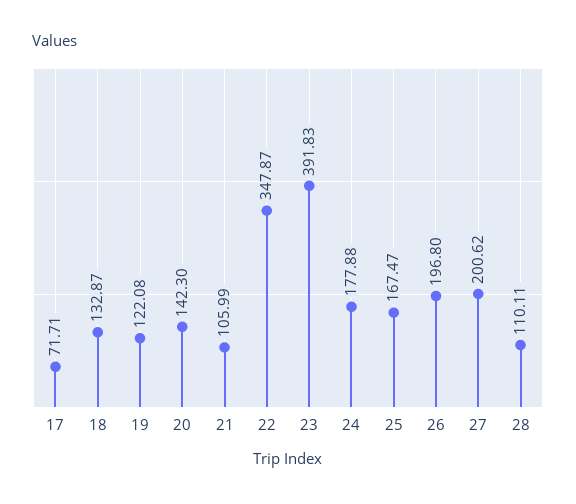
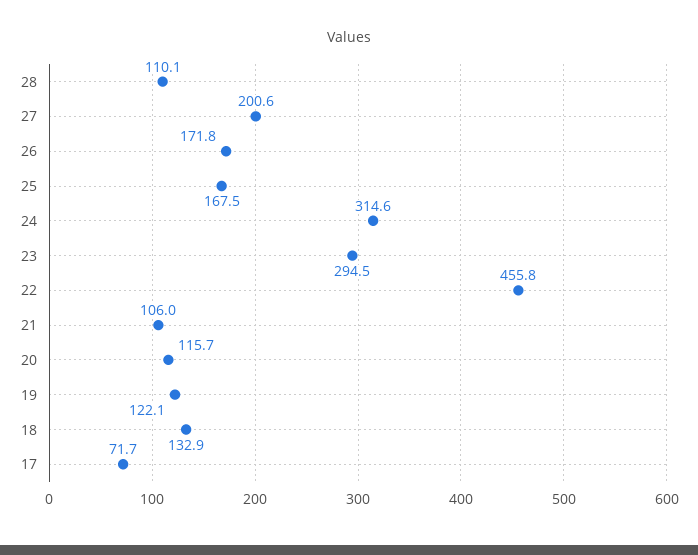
20: 142.3 -> 115.7
22: 347.87 -> 455.8
23: 391.83 -> 294.5
24: 177.88 -> 314.6
26: 196.8 -> 171.8

